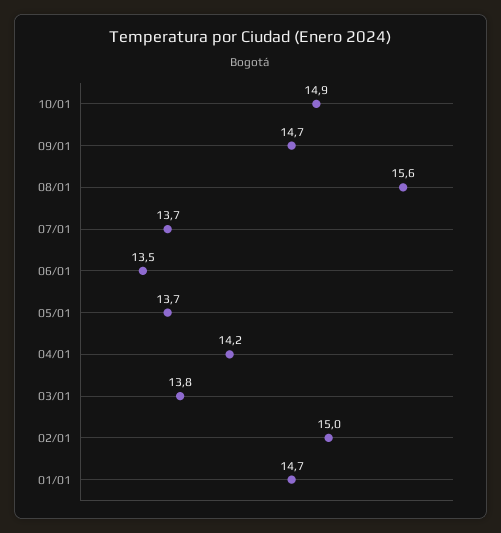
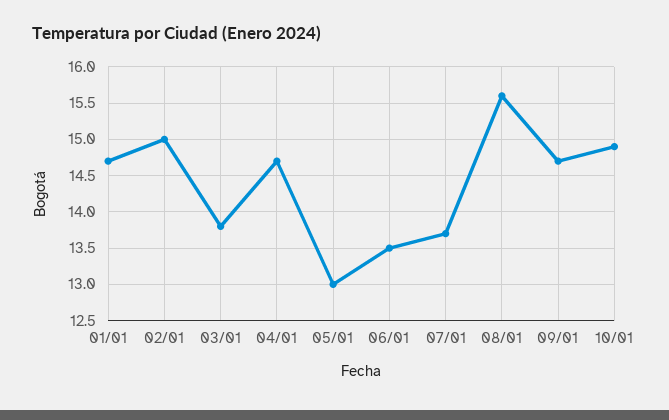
05/01: 13.7 -> 13
04/01: 14.2 -> 14.7

